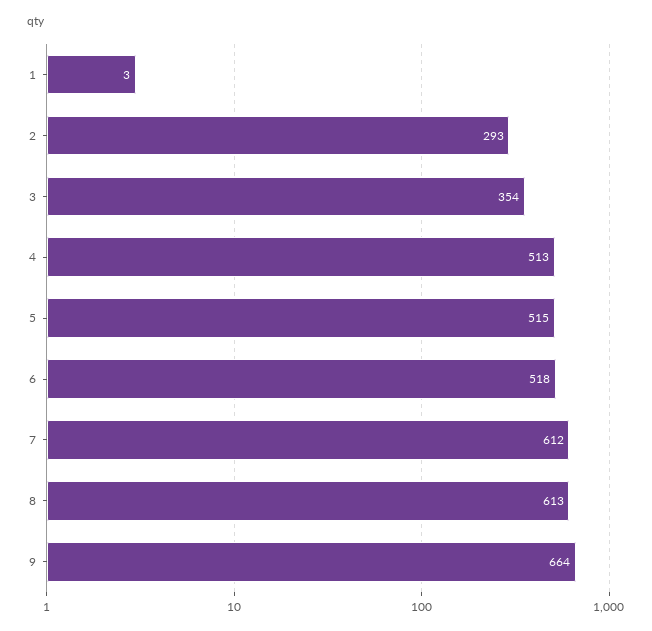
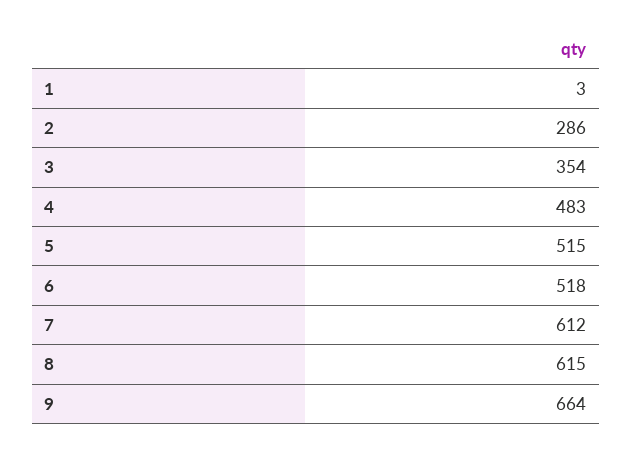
2: 293 -> 286
4: 513 -> 483
8: 613 -> 615

